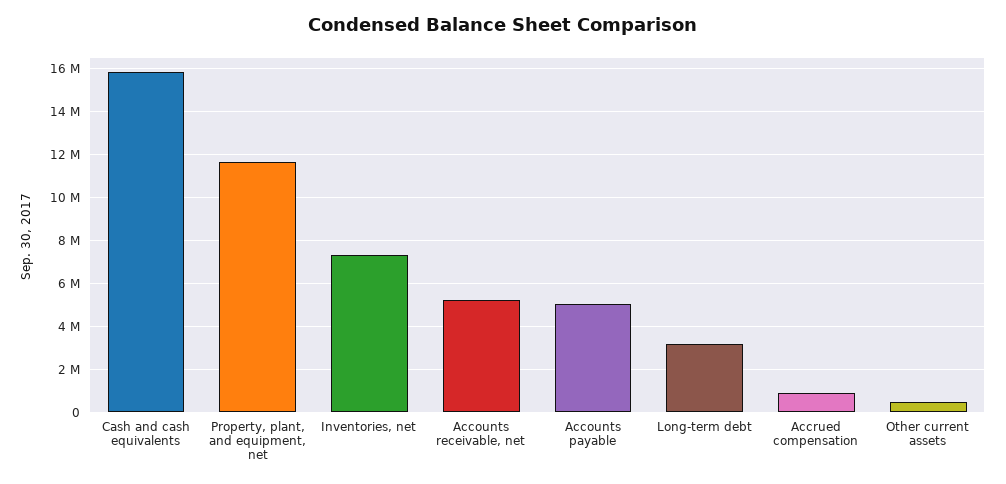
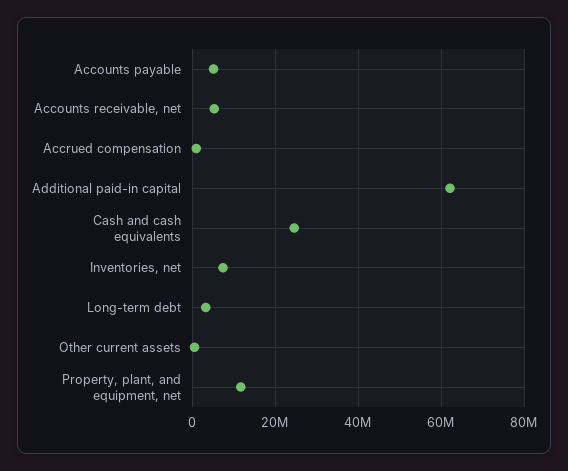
Cash and cash equivalents: 16000000 -> 24000000
Additional paid-in capital: none -> 62000000

